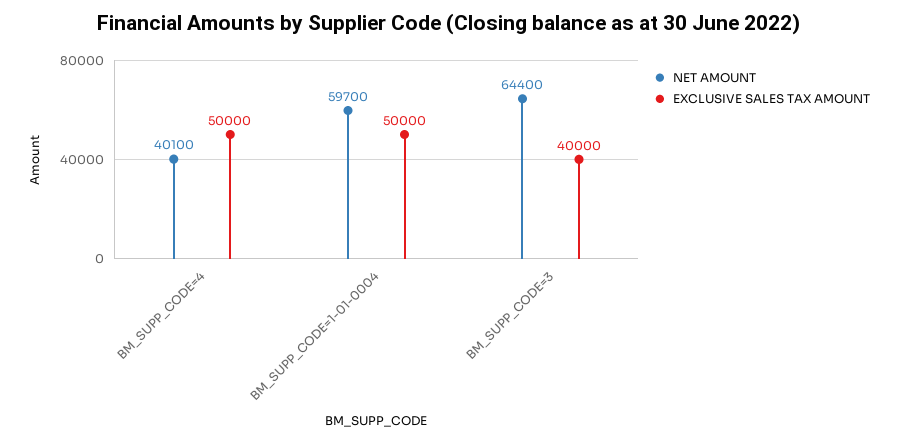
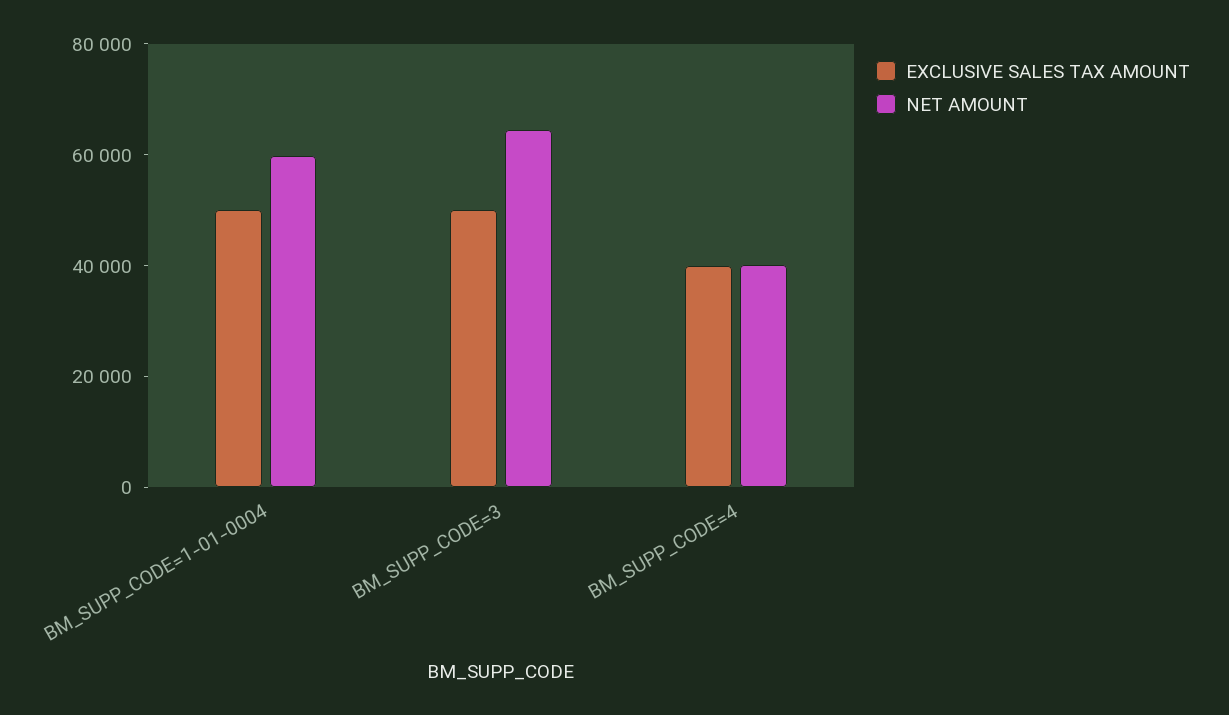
EXCLUSIVE SALES TAX AMOUNT, BM_SUPP_CODE=4: 50000 -> 40000
EXCLUSIVE SALES TAX AMOUNT, BM_SUPP_CODE=3: 40000 -> 50000

